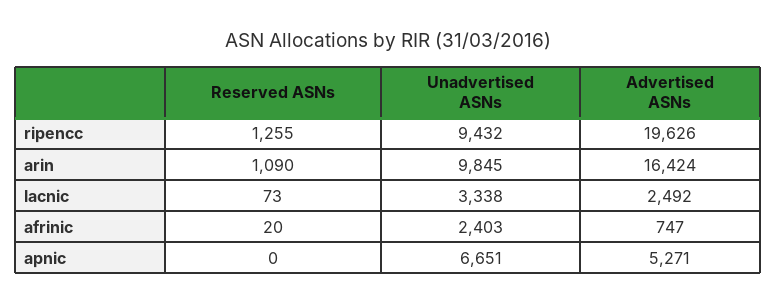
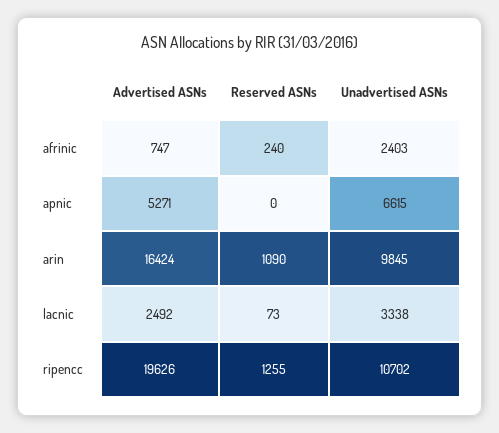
Unadvertised ASNs, ripencc: 9432 -> 10702
Reserved ASNs, afrinic: 20 -> 240
Unadvertised ASNs, apnic: 6651 -> 6615

